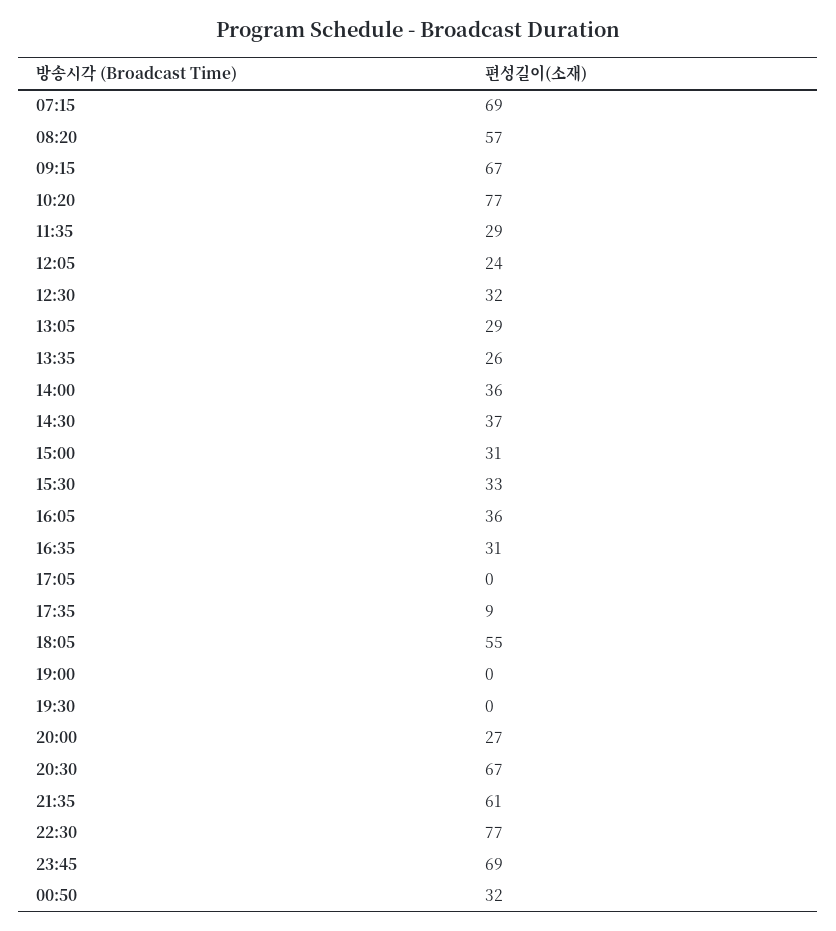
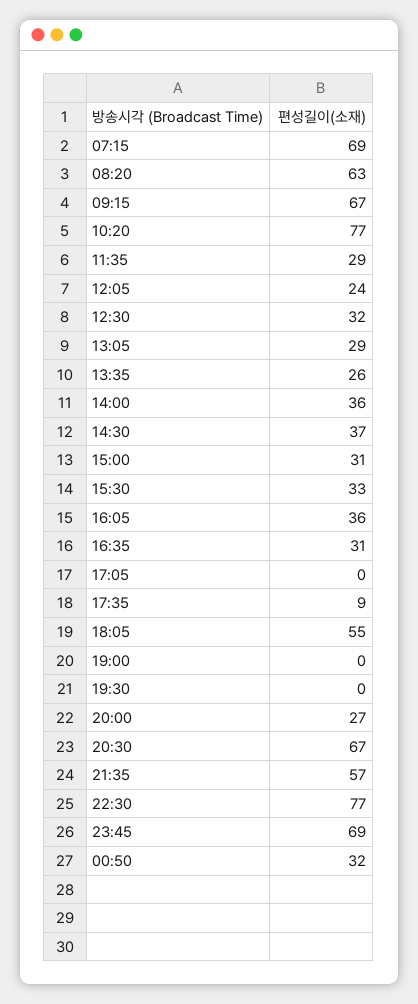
08:20: 57 -> 63
21:35: 61 -> 57

